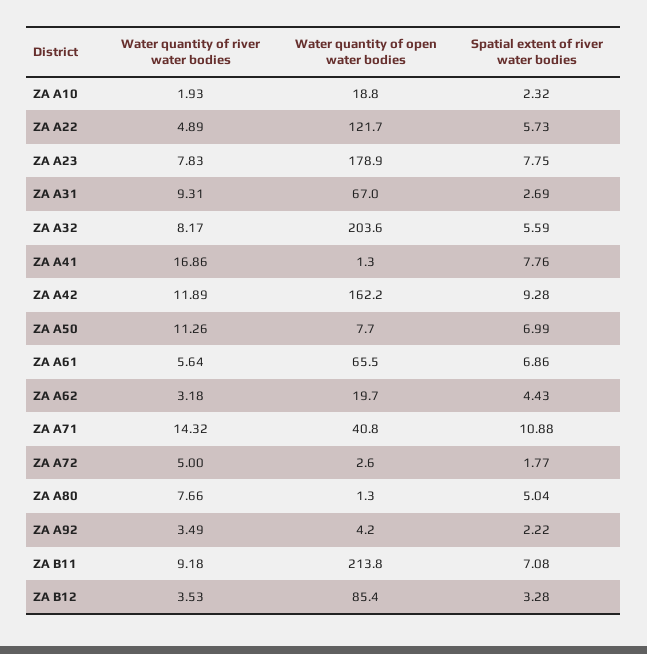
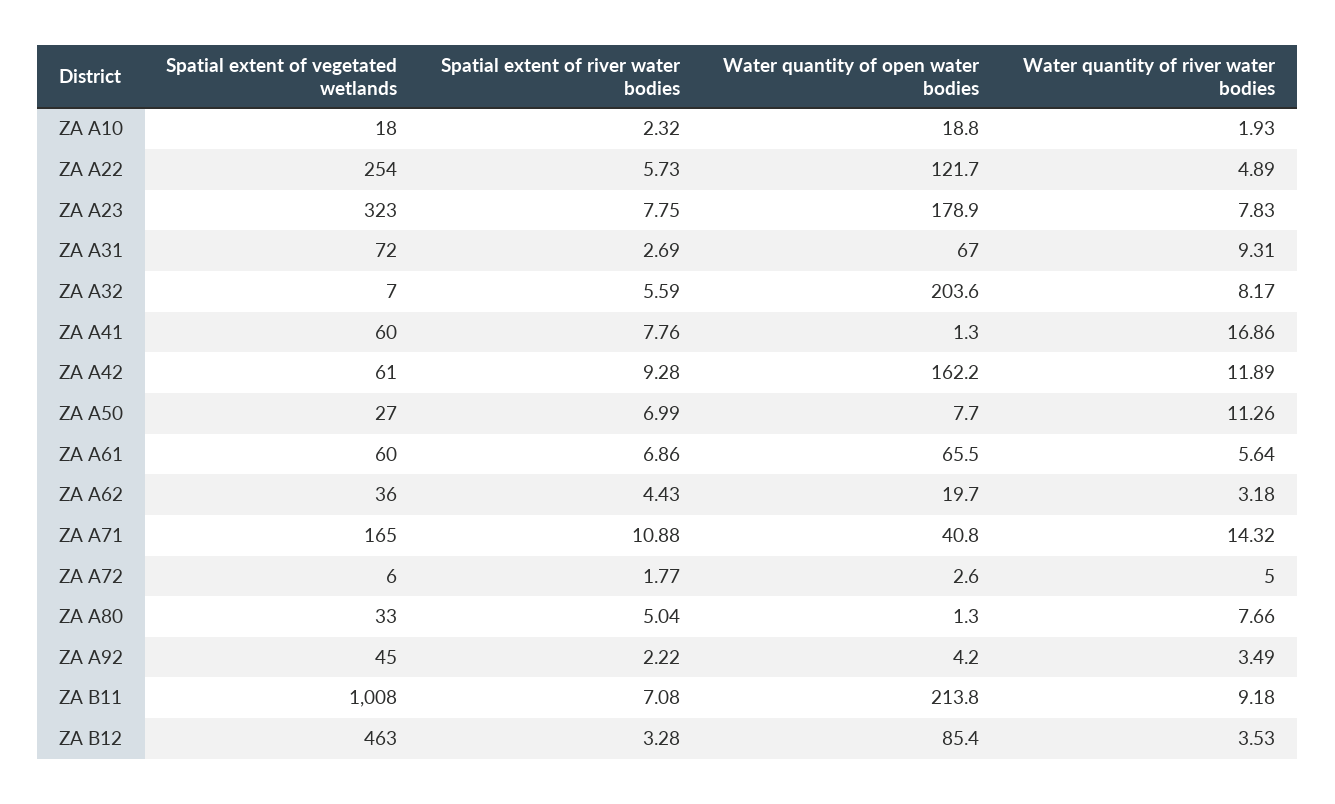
Spatial extent of vegetated wetlands, ZA A10: none -> 18
Spatial extent of vegetated wetlands, ZA A22: none -> 254
Spatial extent of vegetated wetlands, ZA A23: none -> 323
Spatial extent of vegetated wetlands, ZA A31: none -> 72
Spatial extent of vegetated wetlands, ZA A32: none -> 7
Spatial extent of vegetated wetlands, ZA A41: none -> 60
Spatial extent of vegetated wetlands, ZA A42: none -> 61
Spatial extent of vegetated wetlands, ZA A50: none -> 27
Spatial extent of vegetated wetlands, ZA A61: none -> 60
Spatial extent of vegetated wetlands, ZA A62: none -> 36
Spatial extent of vegetated wetlands, ZA A71: none -> 165
Spatial extent of vegetated wetlands, ZA A72: none -> 6
Spatial extent of vegetated wetlands, ZA A80: none -> 33
Spatial extent of vegetated wetlands, ZA A92: none -> 45
Spatial extent of vegetated wetlands, ZA B11: none -> 1008
Spatial extent of vegetated wetlands, ZA B12: none -> 463

